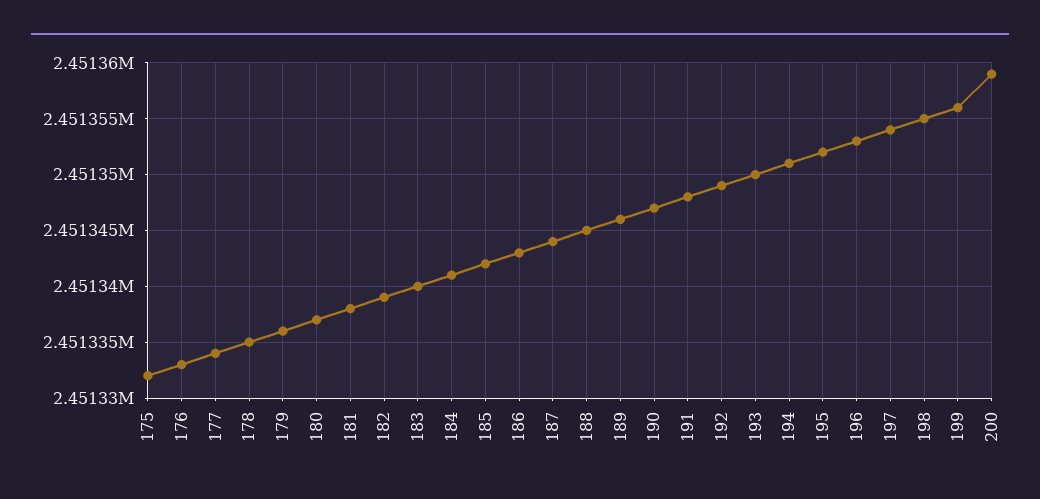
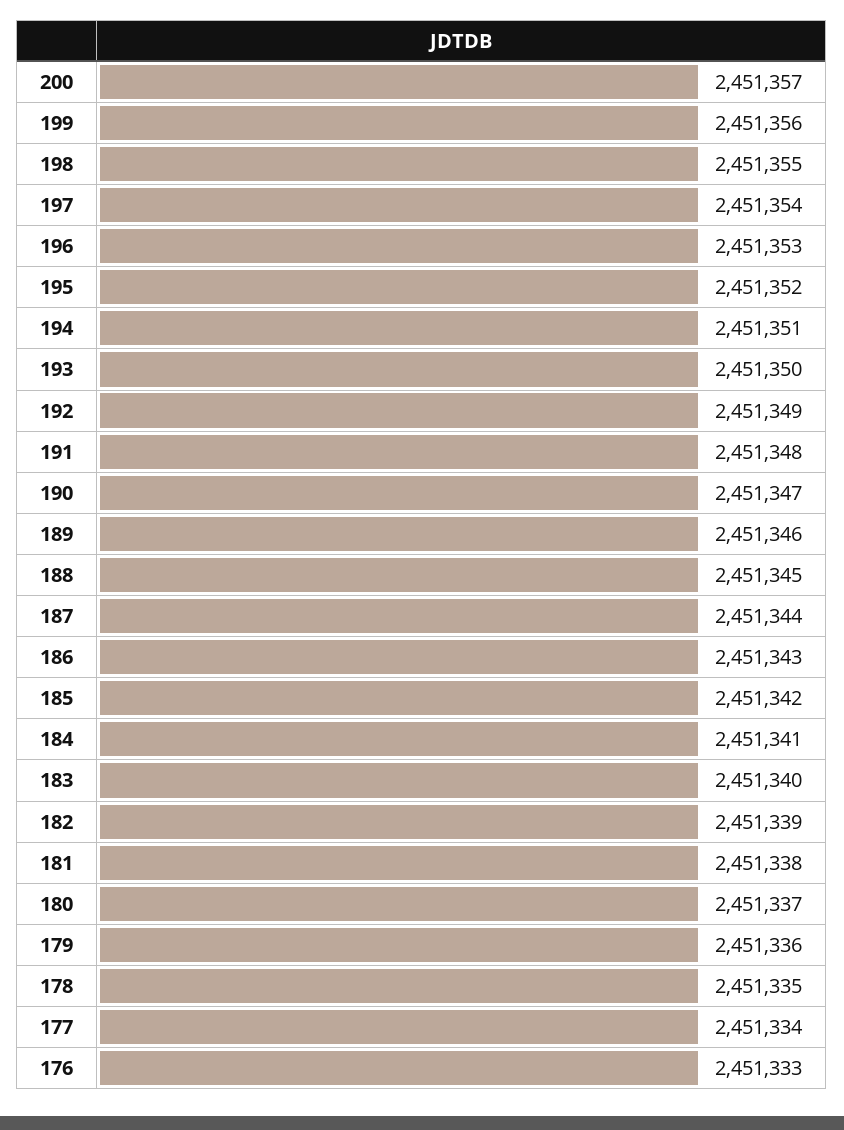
175: 2451332 -> none
200: 2451359 -> 2451357

